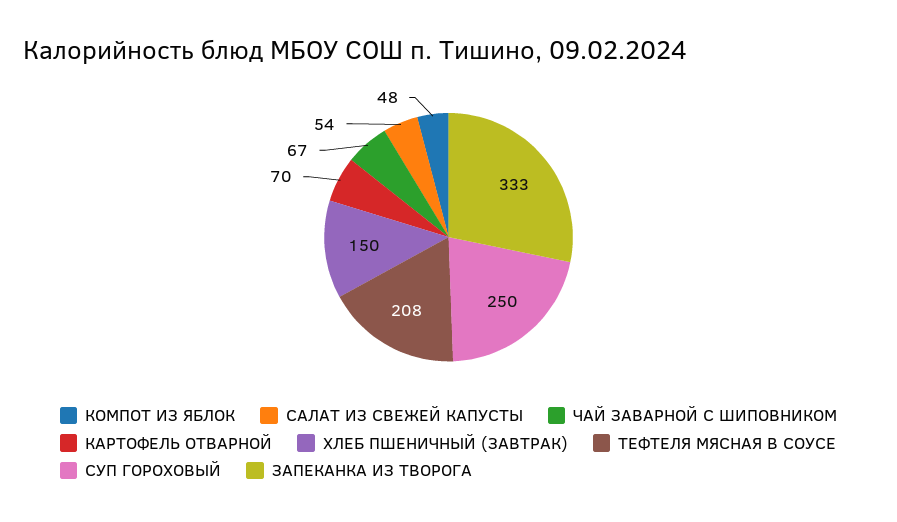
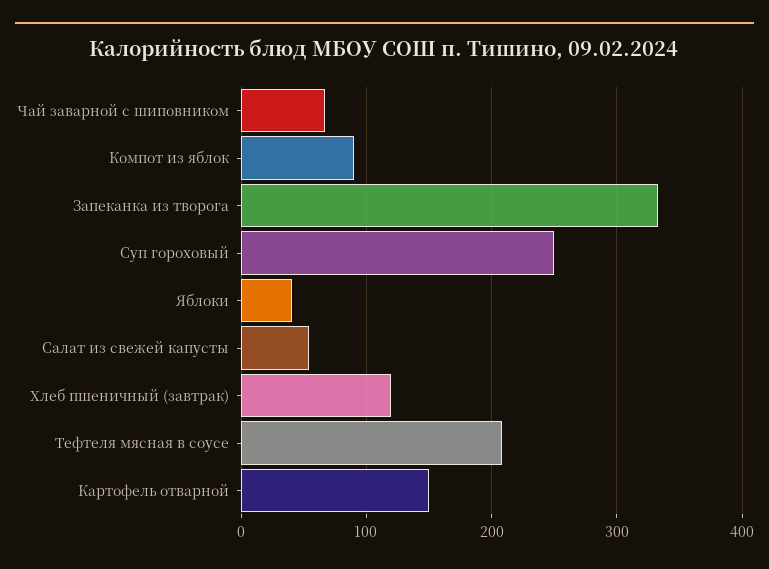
КОМПОТ ИЗ ЯБЛОК: 48 -> 90
КАРТОФЕЛЬ ОТВАРНОЙ: 70 -> 150
ХЛЕБ ПШЕНИЧНЫЙ (ЗАВТРАК): 150 -> 120
Яблоки: none -> 40

